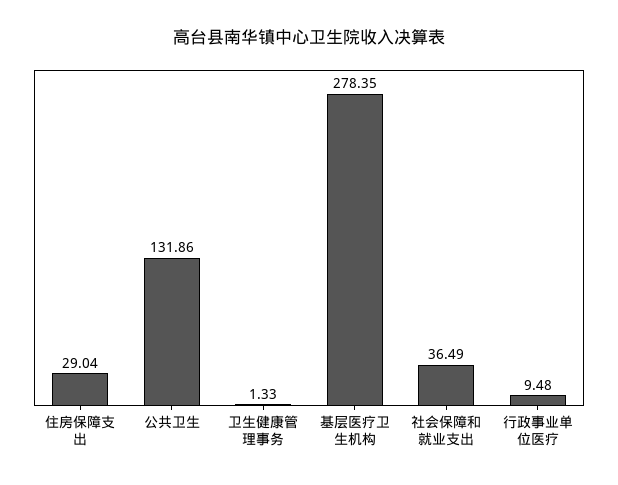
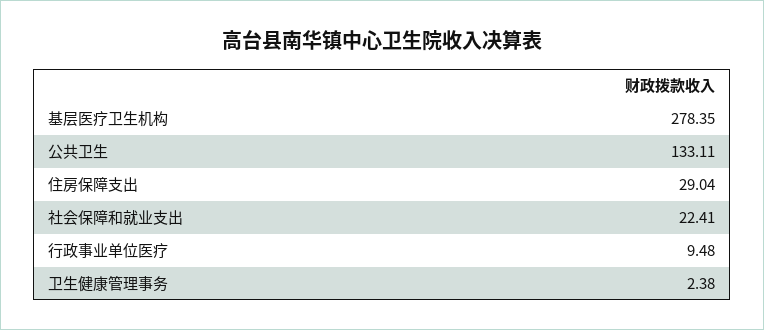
公共卫生: 131.86 -> 133.11
卫生健康管理事务: 1.33 -> 2.38
社会保障和就业支出: 36.49 -> 22.41

